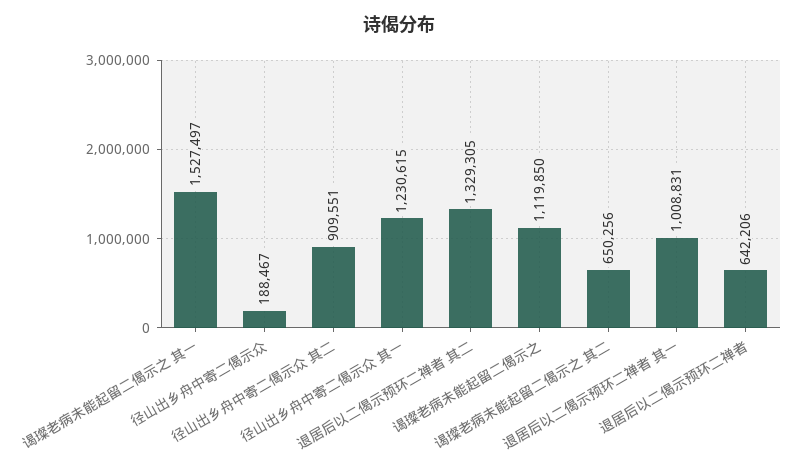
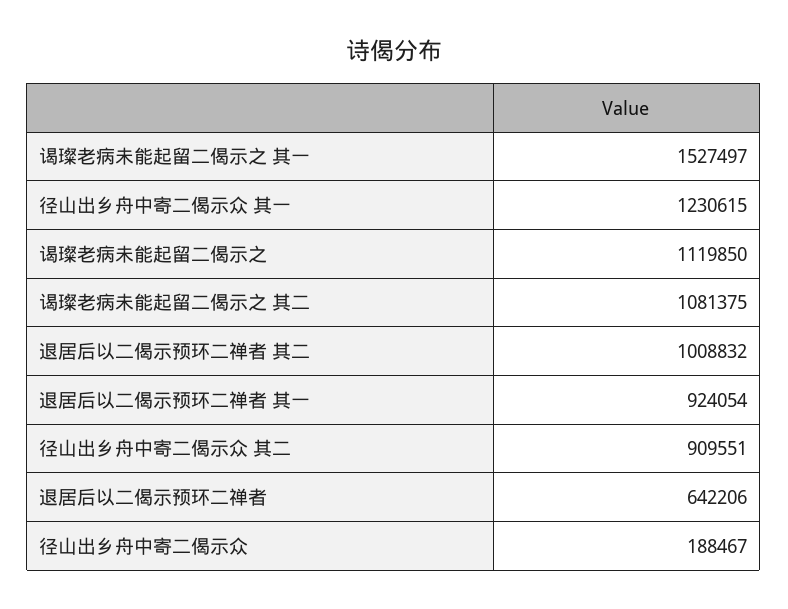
退居后以二偈示预环二禅者 其二: 1329305 -> 1008832
谒璨老病未能起留二偈示之 其二: 650256 -> 1081375
退居后以二偈示预环二禅者 其一: 1008831 -> 924054

